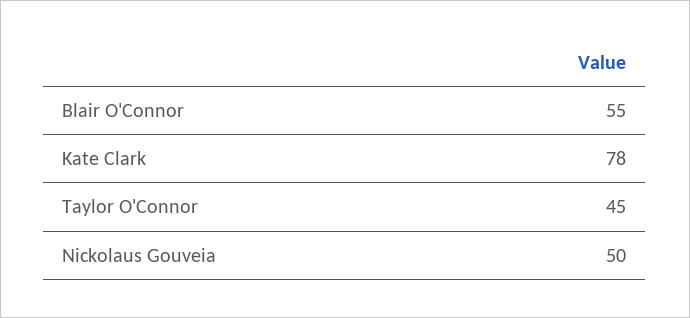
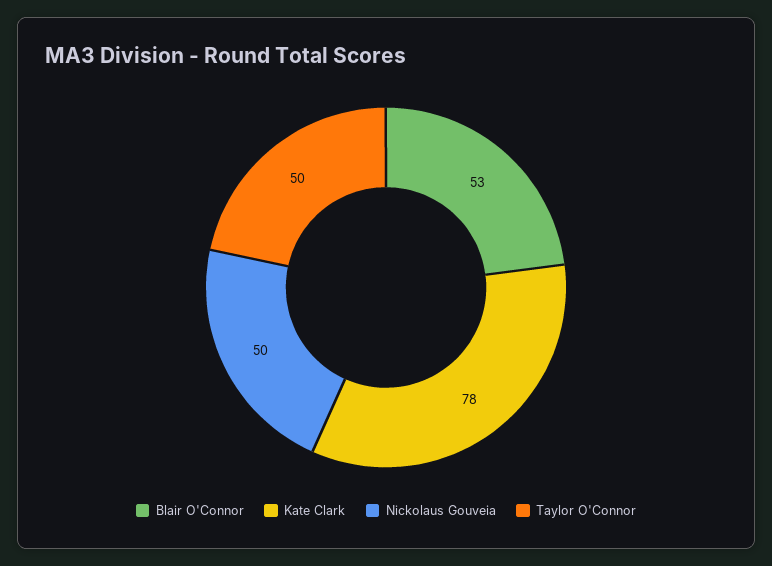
Blair O'Connor: 55 -> 53
Taylor O'Connor: 45 -> 50

